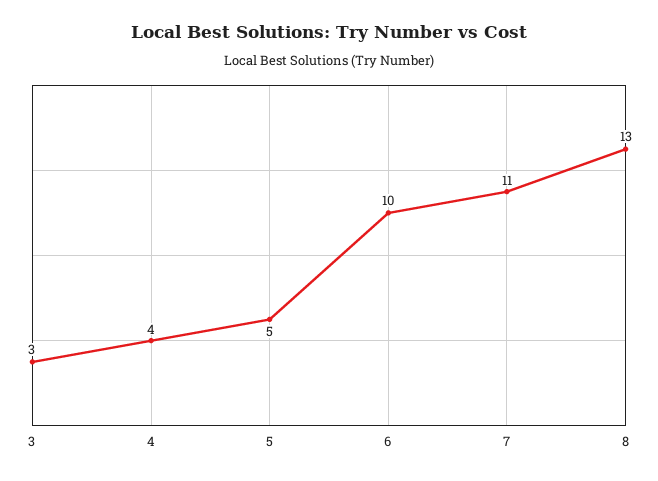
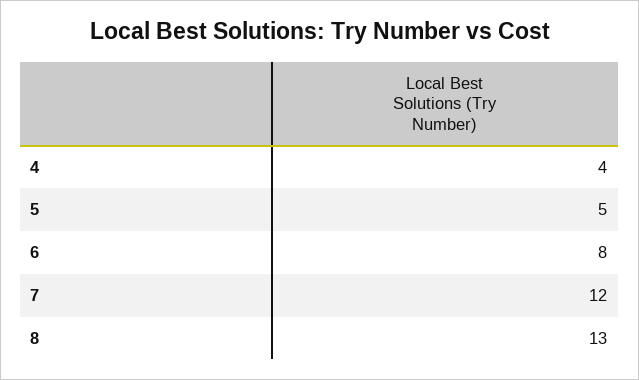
3: 3 -> none
6: 10 -> 8
7: 11 -> 12

